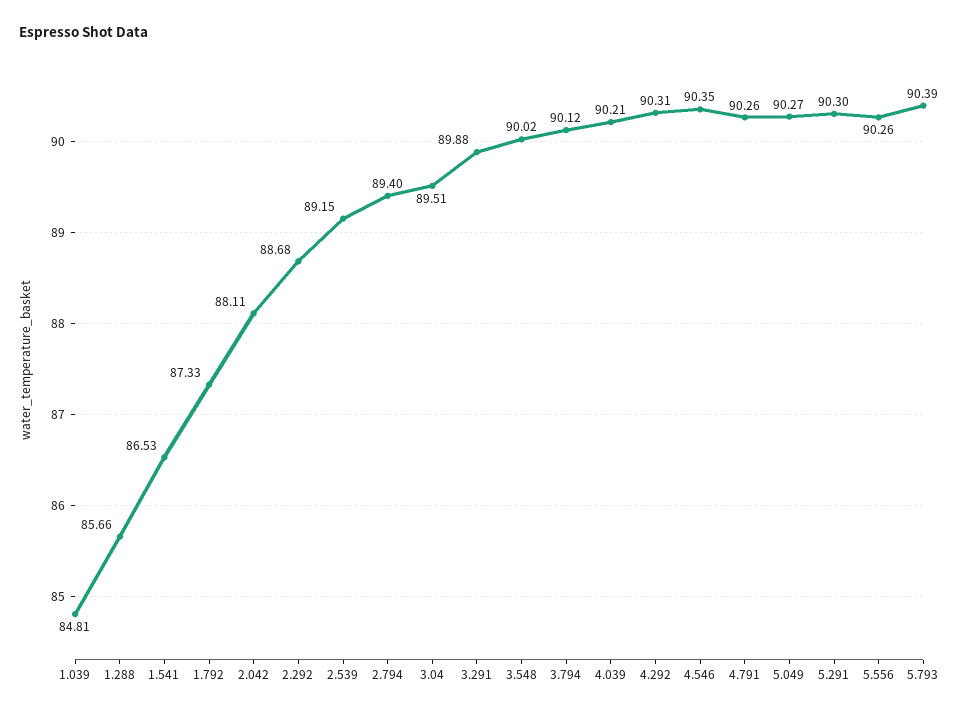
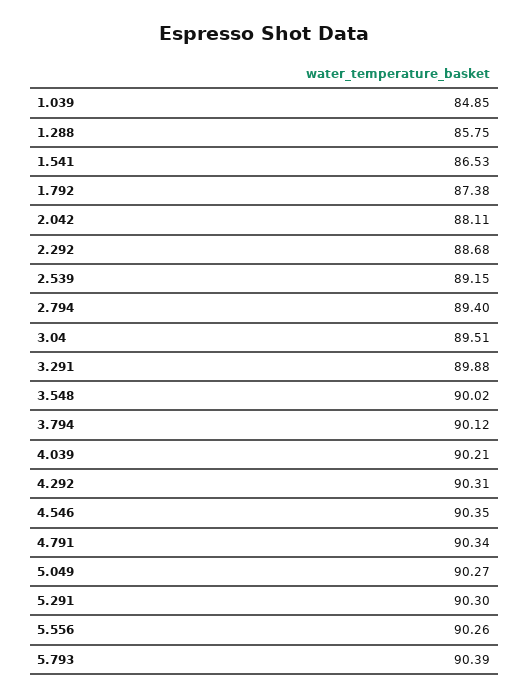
1.039: 84.81 -> 84.85
1.288: 85.66 -> 85.75
1.792: 87.33 -> 87.38
4.791: 90.26 -> 90.34

